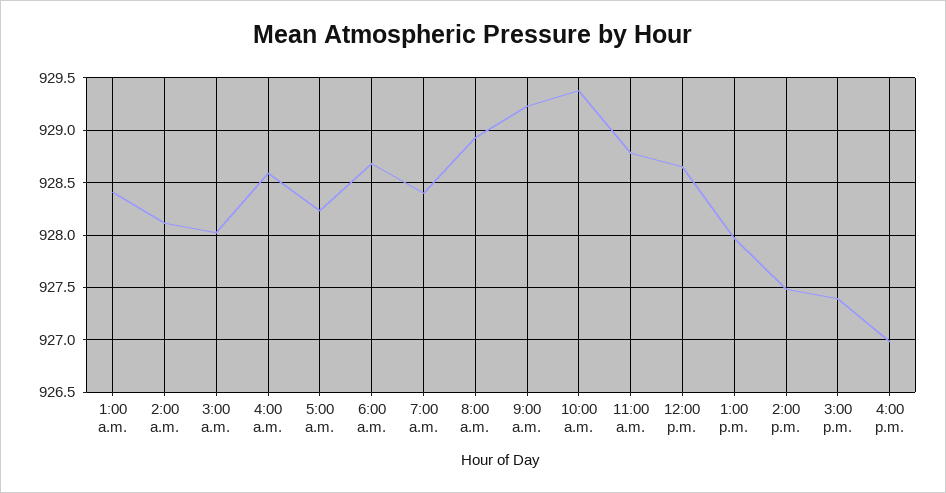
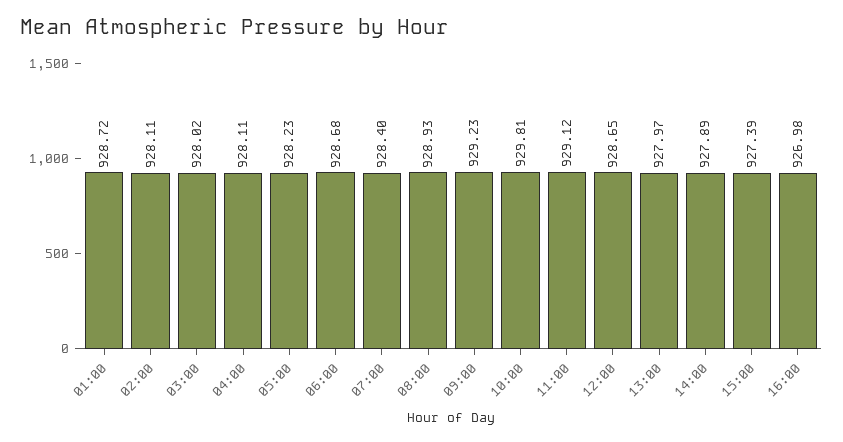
1:00 a.m.: 928.4 -> 928.72
4:00 a.m.: 928.6 -> 928.11
10:00 a.m.: 929.4 -> 929.81
11:00 a.m.: 928.8 -> 929.12
2:00 p.m.: 927.5 -> 927.89

